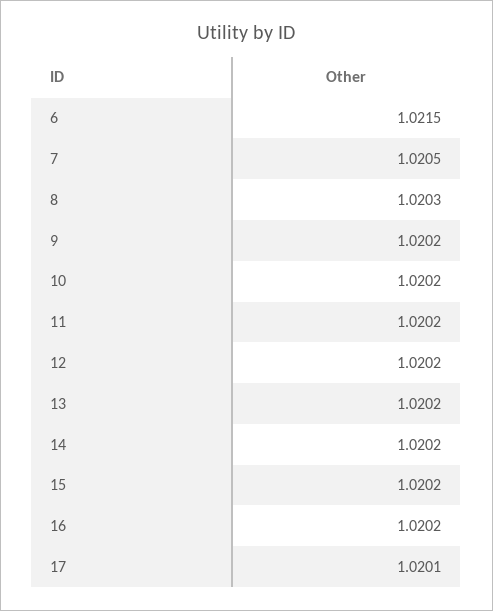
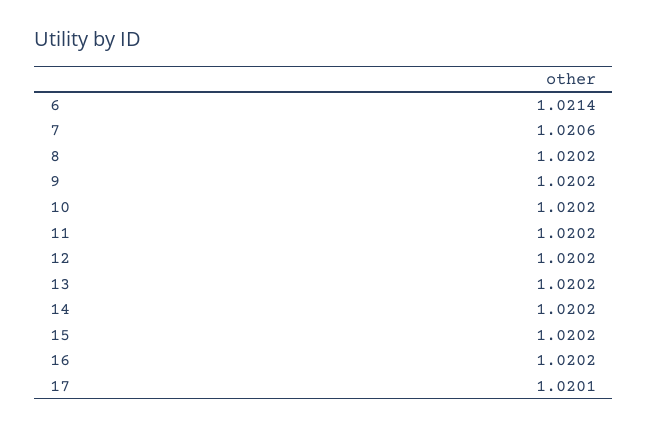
6: 1.0215 -> 1.0214
7: 1.0205 -> 1.0206
8: 1.0203 -> 1.0202

